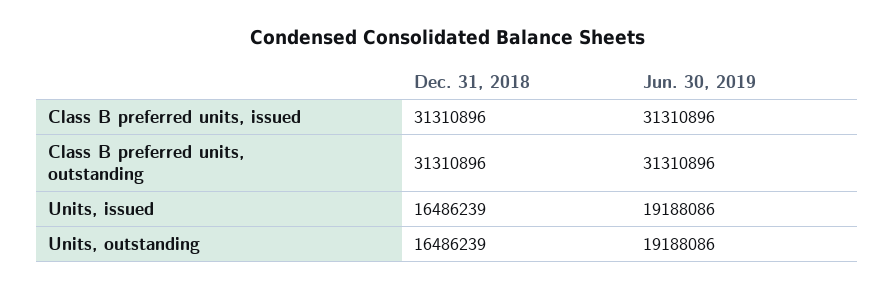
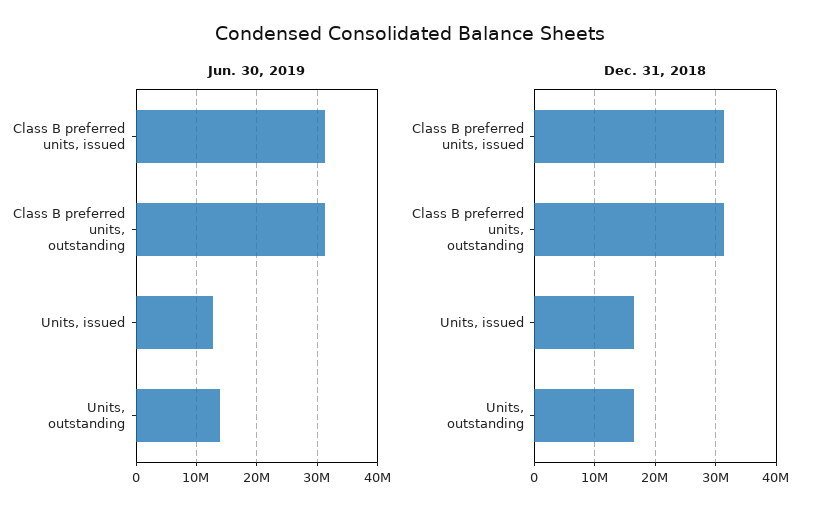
Jun. 30, 2019, Units, issued: 19188086 -> 13000000
Jun. 30, 2019, Units, outstanding: 19188086 -> 14000000

